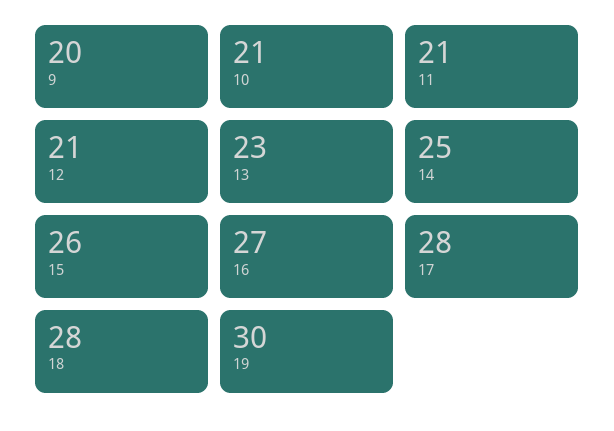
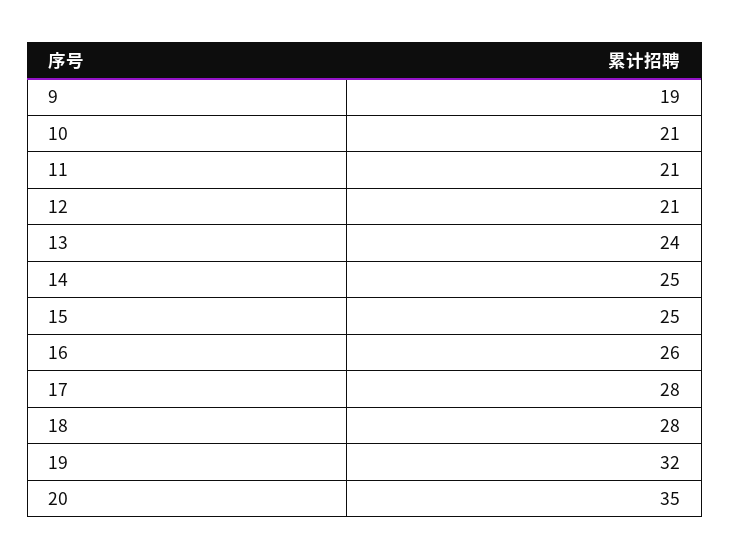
9: 20 -> 19
13: 23 -> 24
15: 26 -> 25
16: 27 -> 26
19: 30 -> 32
20: none -> 35

